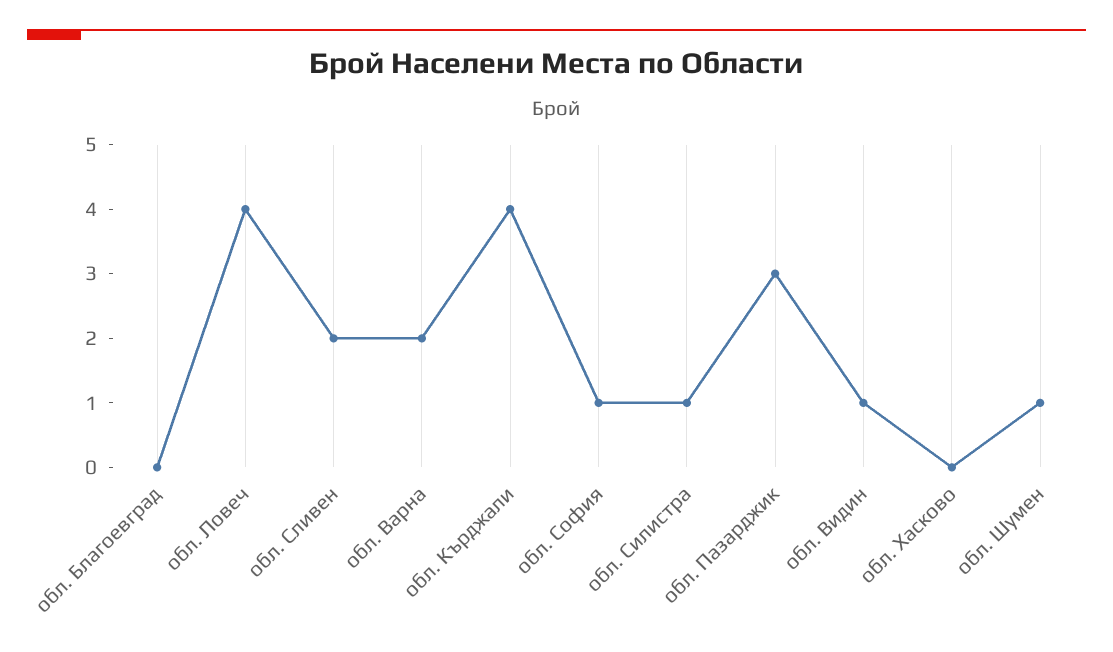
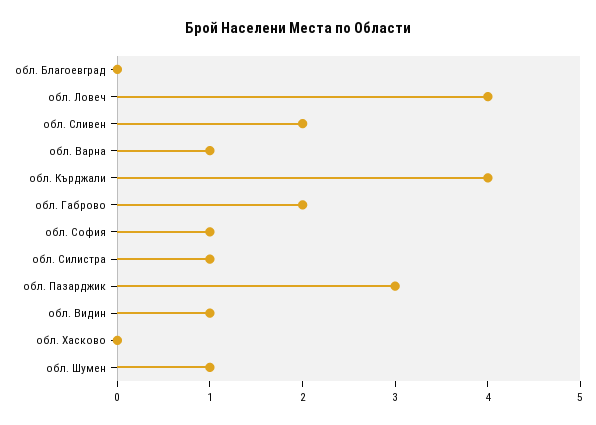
обл. Варна: 2 -> 1
обл. Габрово: none -> 2

